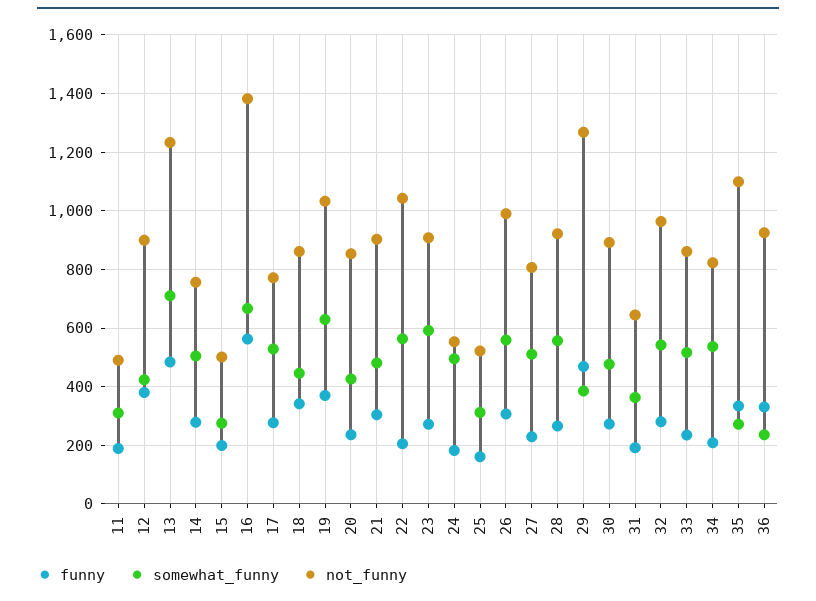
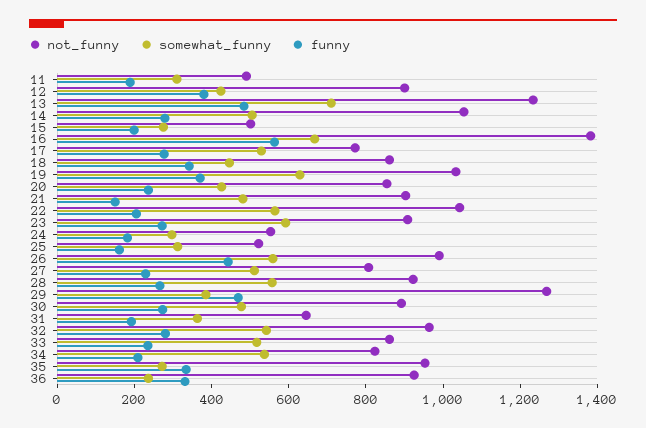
not_funny, 14: 750 -> 1050
funny, 21: 300 -> 150
somewhat_funny, 24: 500 -> 300
funny, 26: 300 -> 450
not_funny, 35: 1100 -> 950

